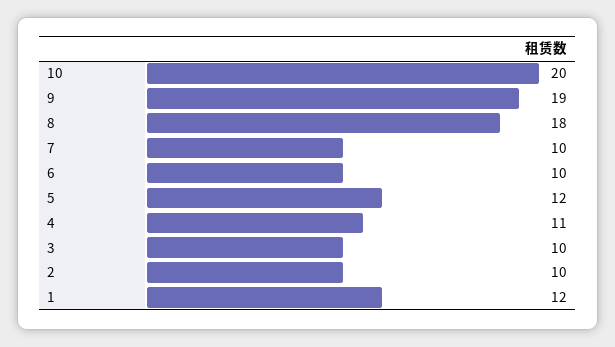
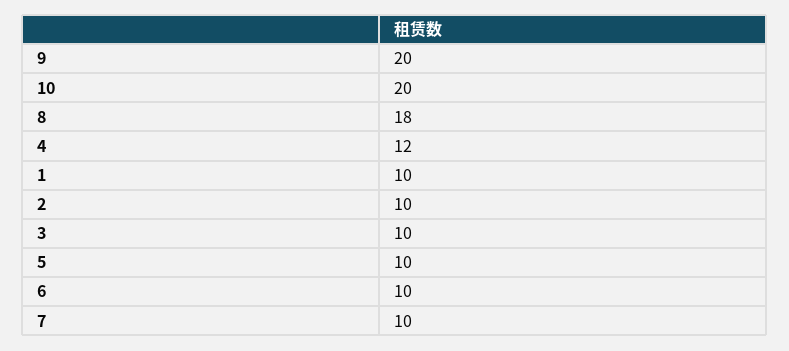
9: 19 -> 20
5: 12 -> 10
4: 11 -> 12
1: 12 -> 10

